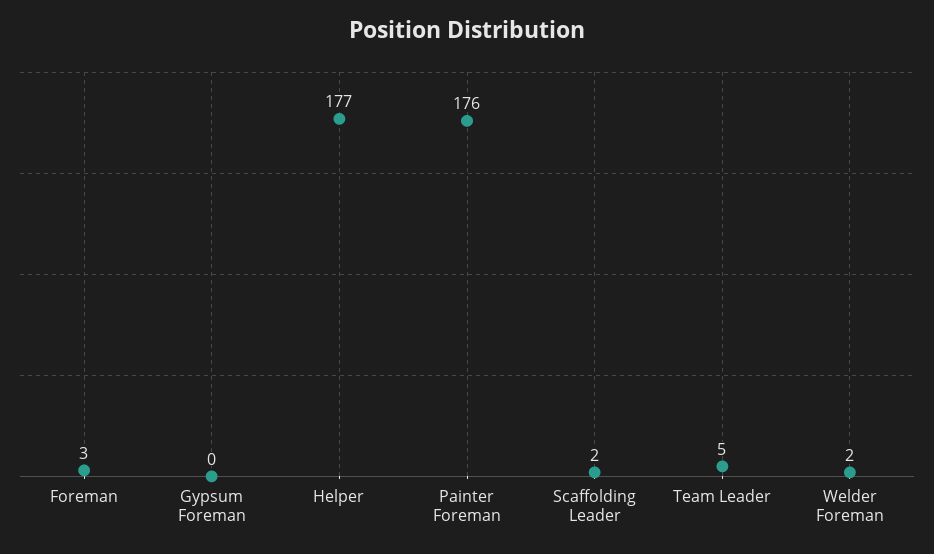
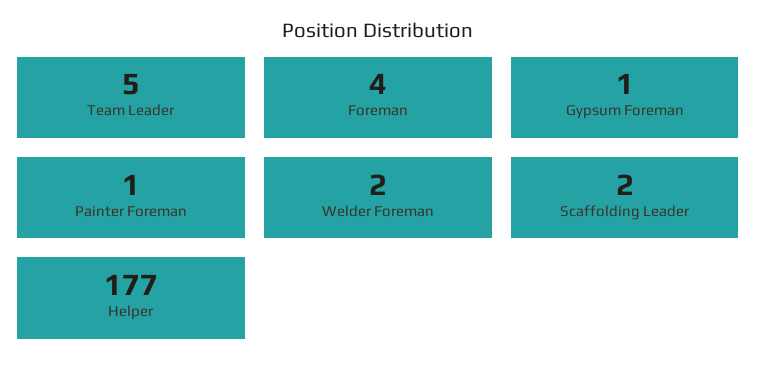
Foreman: 3 -> 4
Gypsum Foreman: 0 -> 1
Painter Foreman: 176 -> 1

